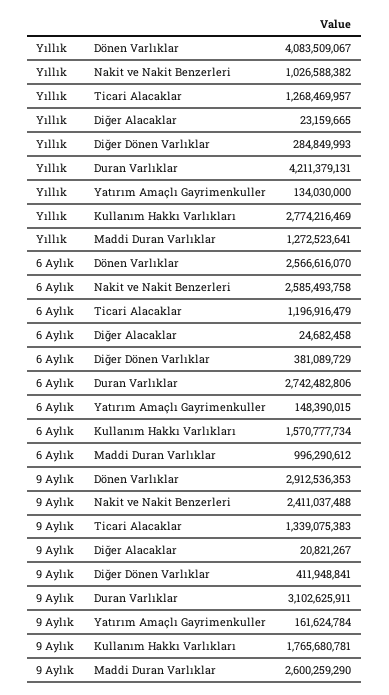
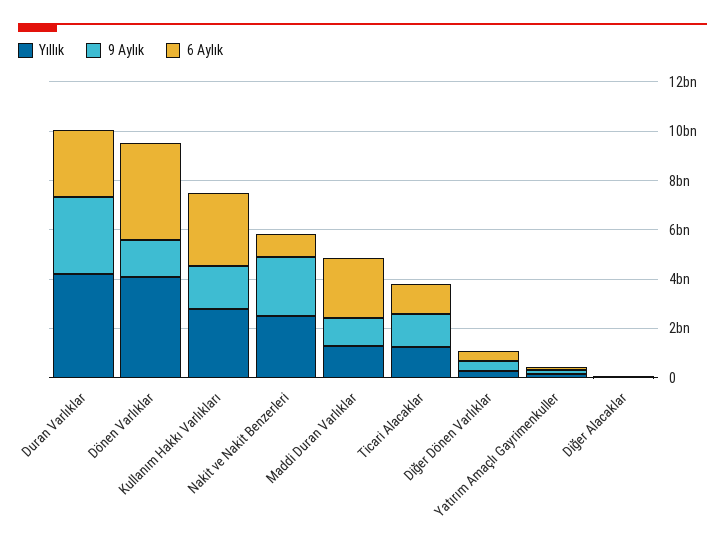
Yıllık, Nakit ve Nakit Benzerleri: 1026588382 -> 2500000000
6 Aylık, Dönen Varlıklar: 2566616070 -> 4000000000
6 Aylık, Nakit ve Nakit Benzerleri: 2585493758 -> 1000000000
6 Aylık, Kullanım Hakkı Varlıkları: 1570777734 -> 3000000000
6 Aylık, Maddi Duran Varlıklar: 996290612 -> 2500000000
9 Aylık, Dönen Varlıklar: 2912536353 -> 1500000000
9 Aylık, Maddi Duran Varlıklar: 2600259290 -> 1000000000

